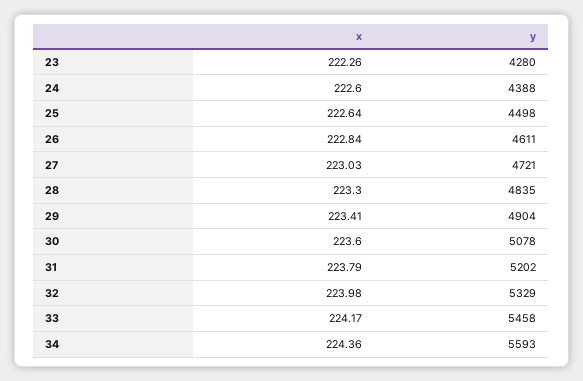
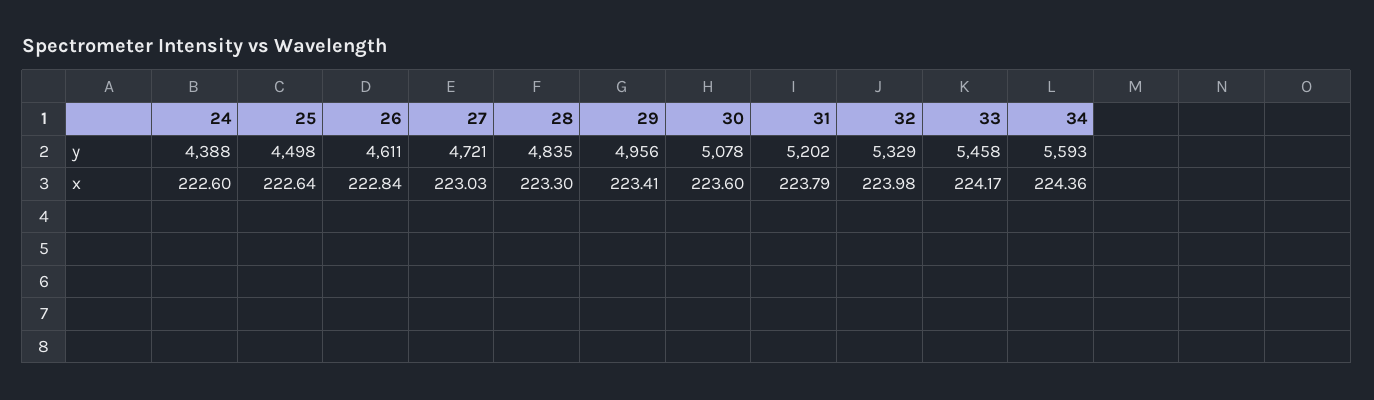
x, 23: 222.26 -> none
y, 23: 4280 -> none
y, 29: 4904 -> 4956

